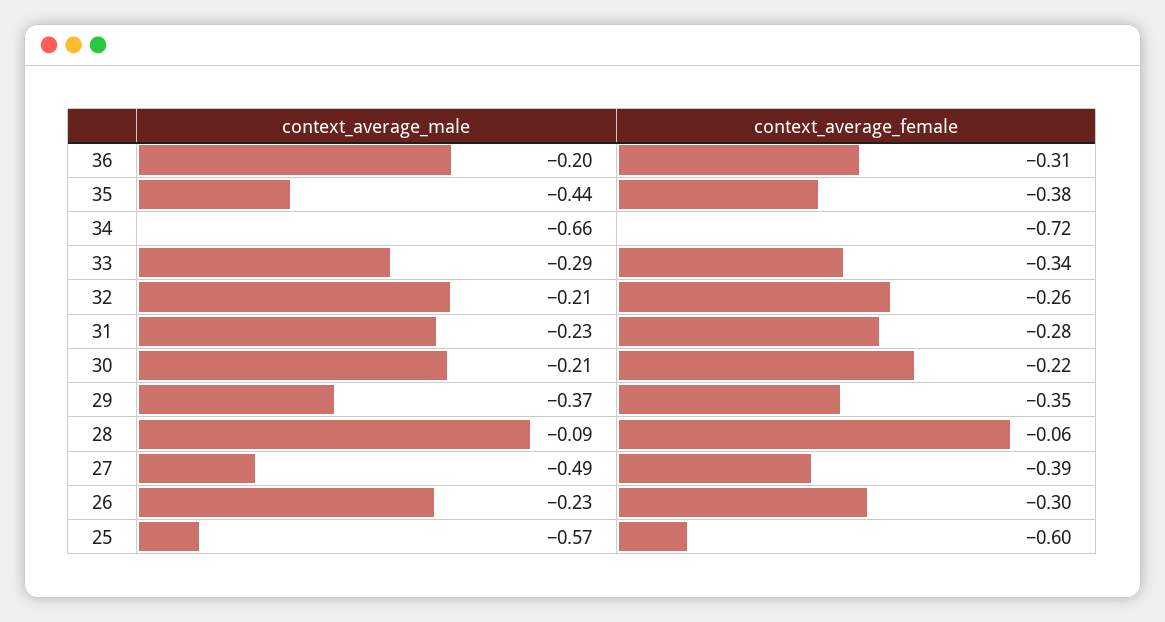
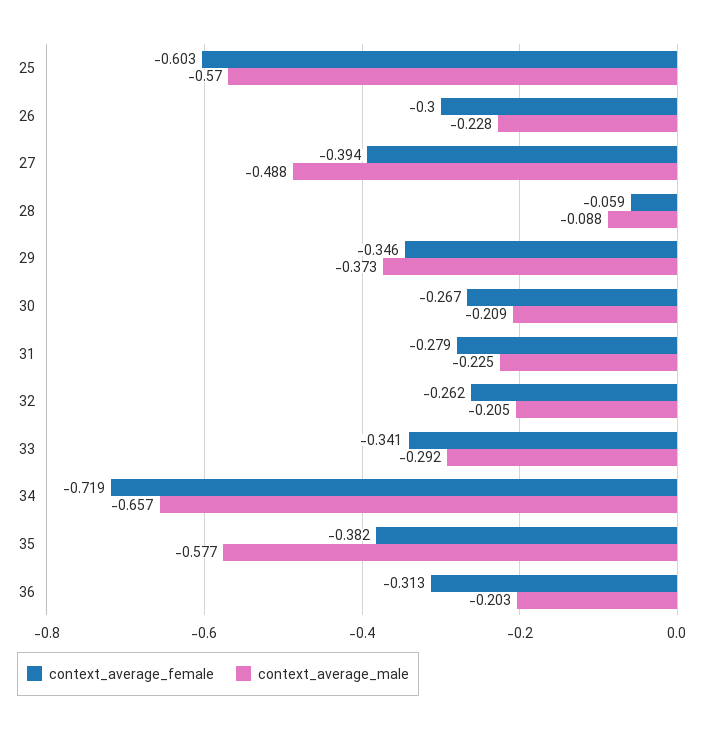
context_average_male, 35: -0.44 -> -0.577
context_average_female, 30: -0.22 -> -0.267

